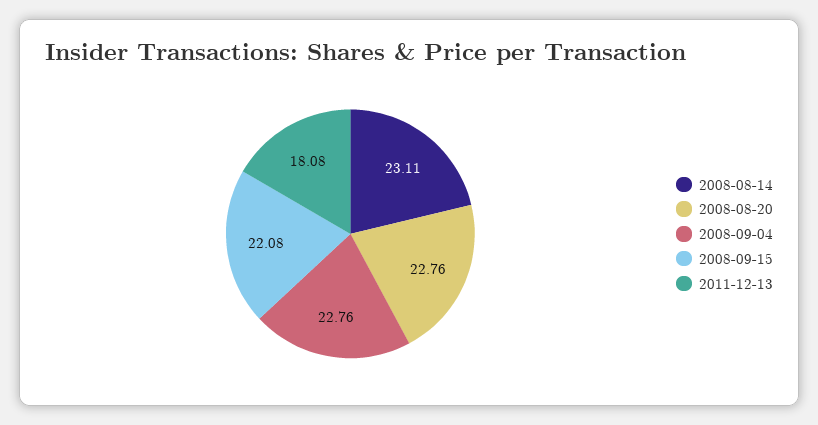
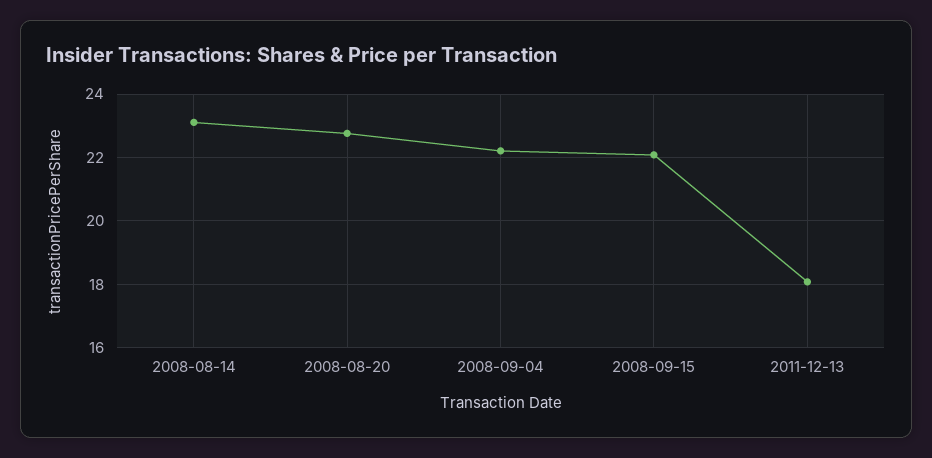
2008-09-04: 22.76 -> 22.2

